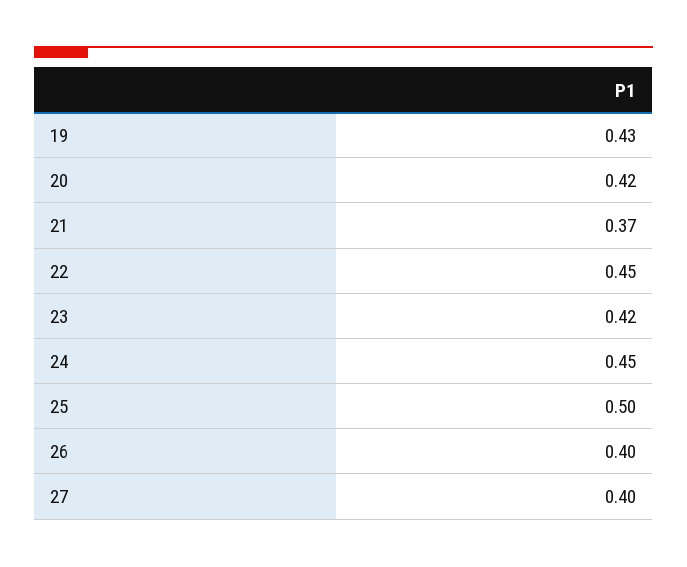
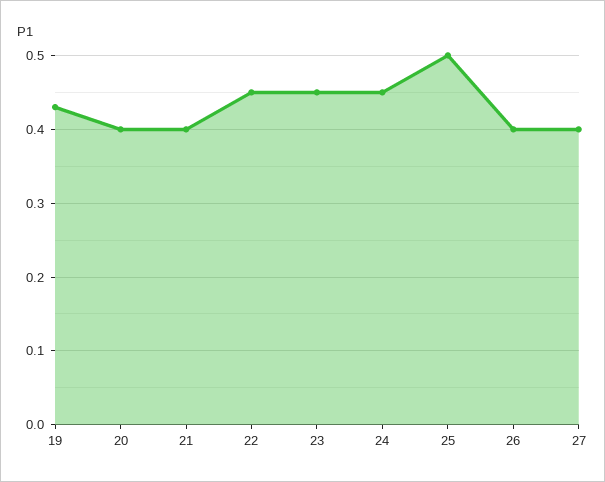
20: 0.42 -> 0.4
21: 0.37 -> 0.4
23: 0.42 -> 0.45

